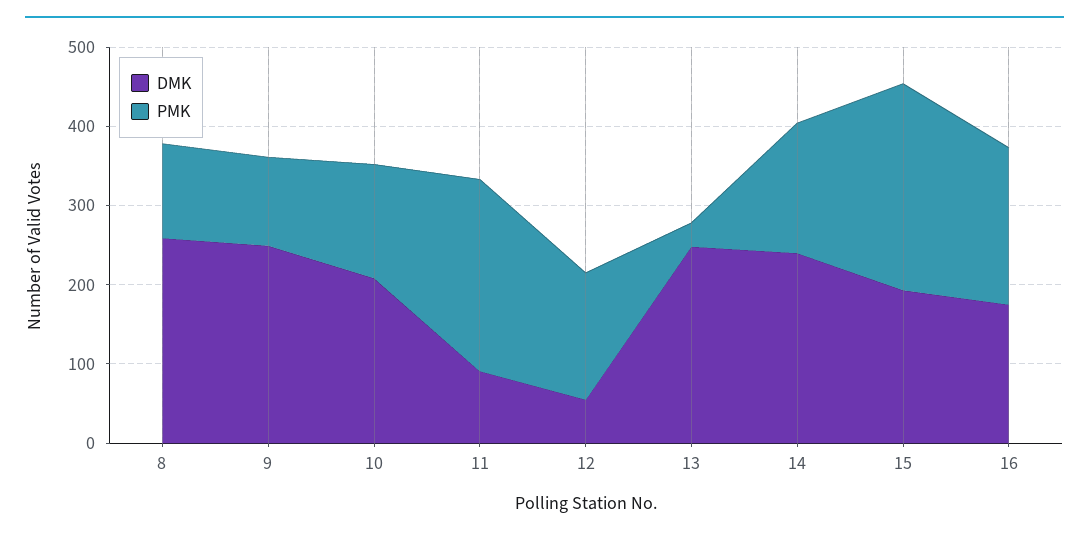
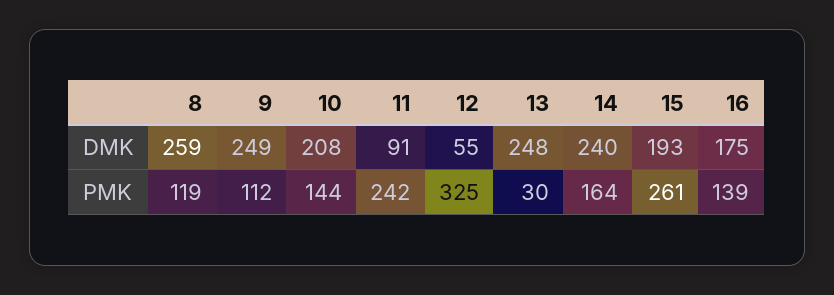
PMK, 12: 160 -> 325
PMK, 16: 200 -> 139

